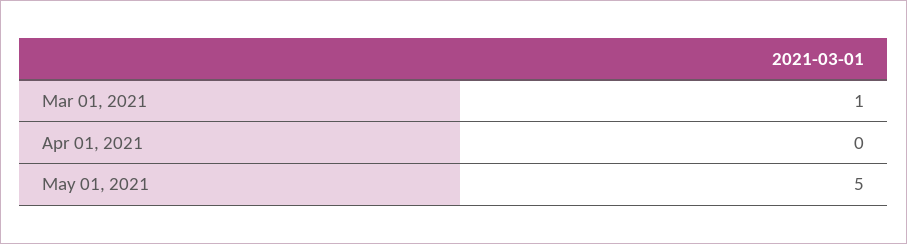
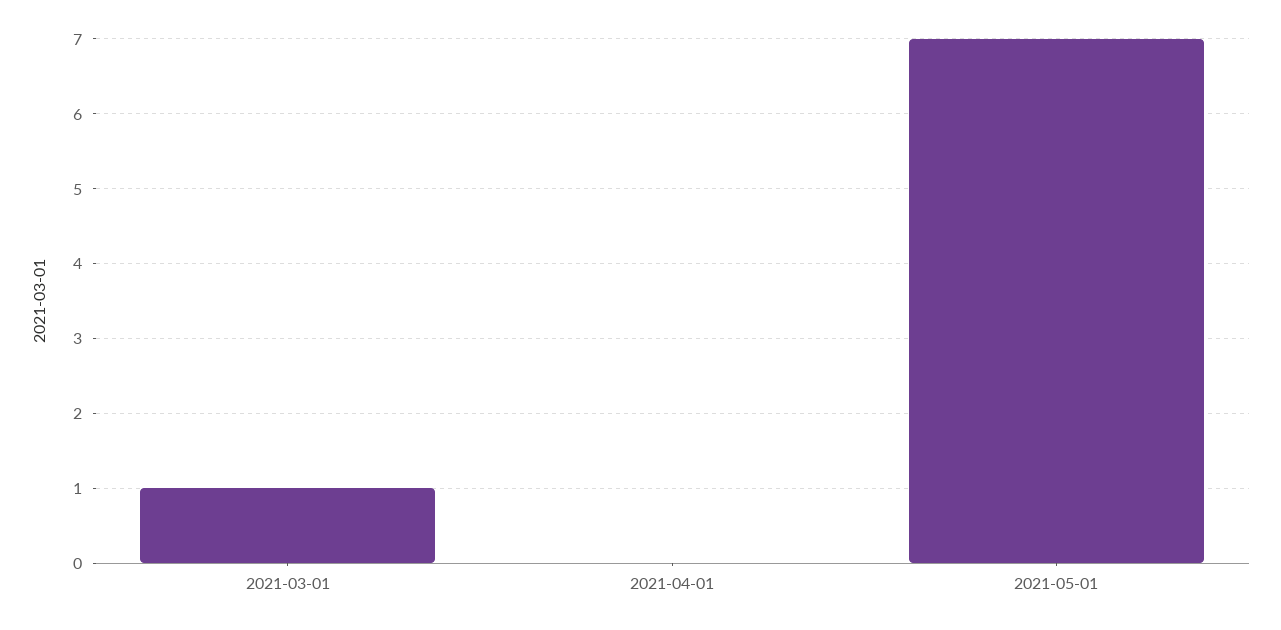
May 01, 2021: 5 -> 7

